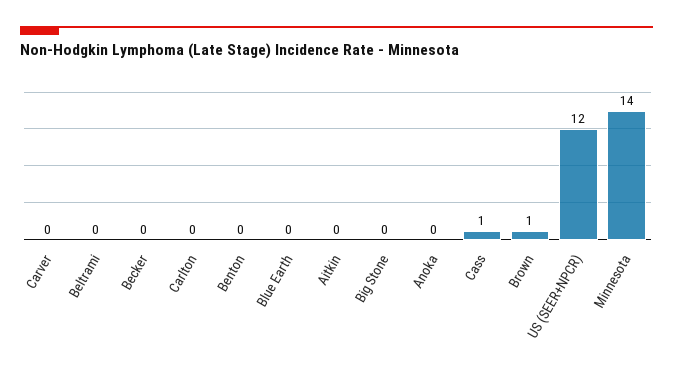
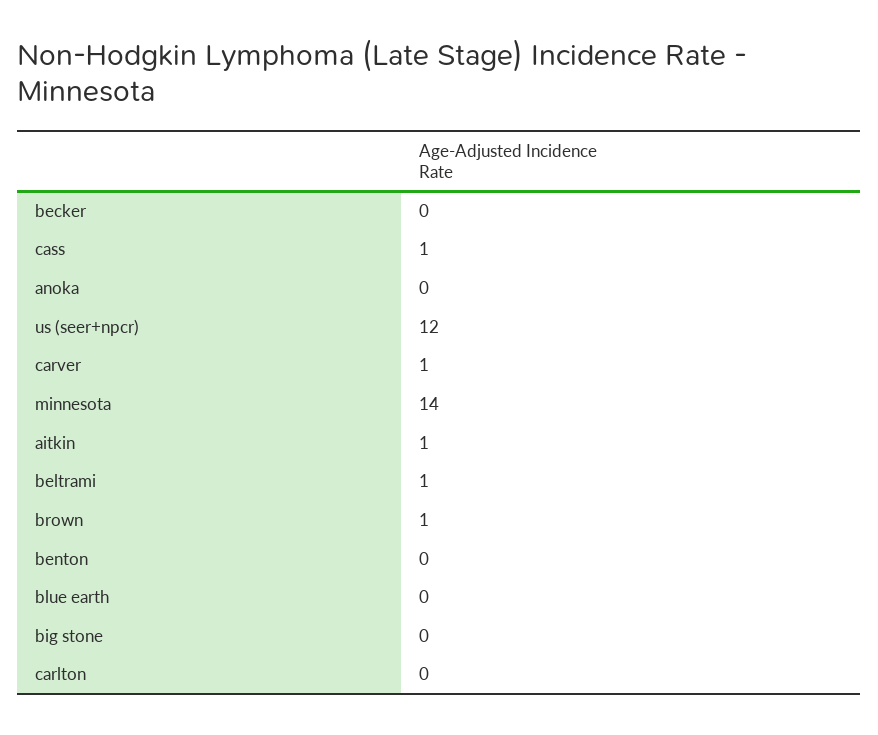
Carver: 0 -> 1
Beltrami: 0 -> 1
Aitkin: 0 -> 1

